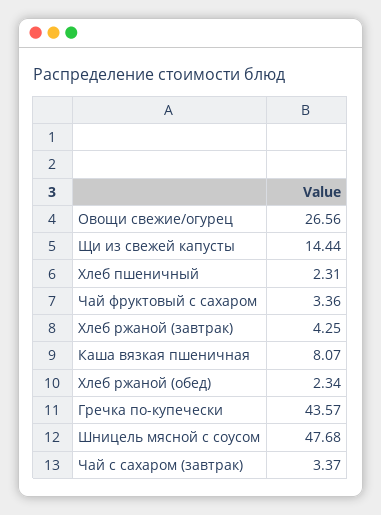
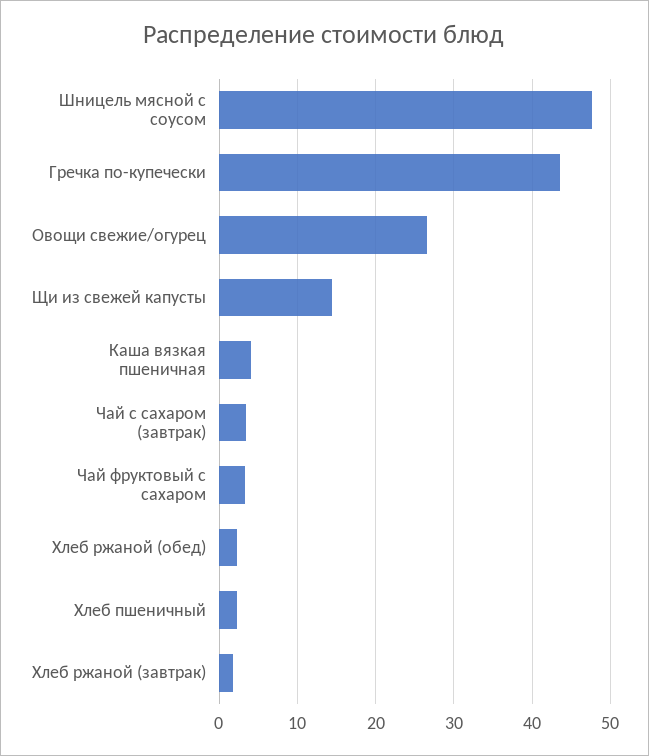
Хлеб ржаной (завтрак): 4.25 -> 2
Каша вязкая пшеничная: 8.07 -> 4

